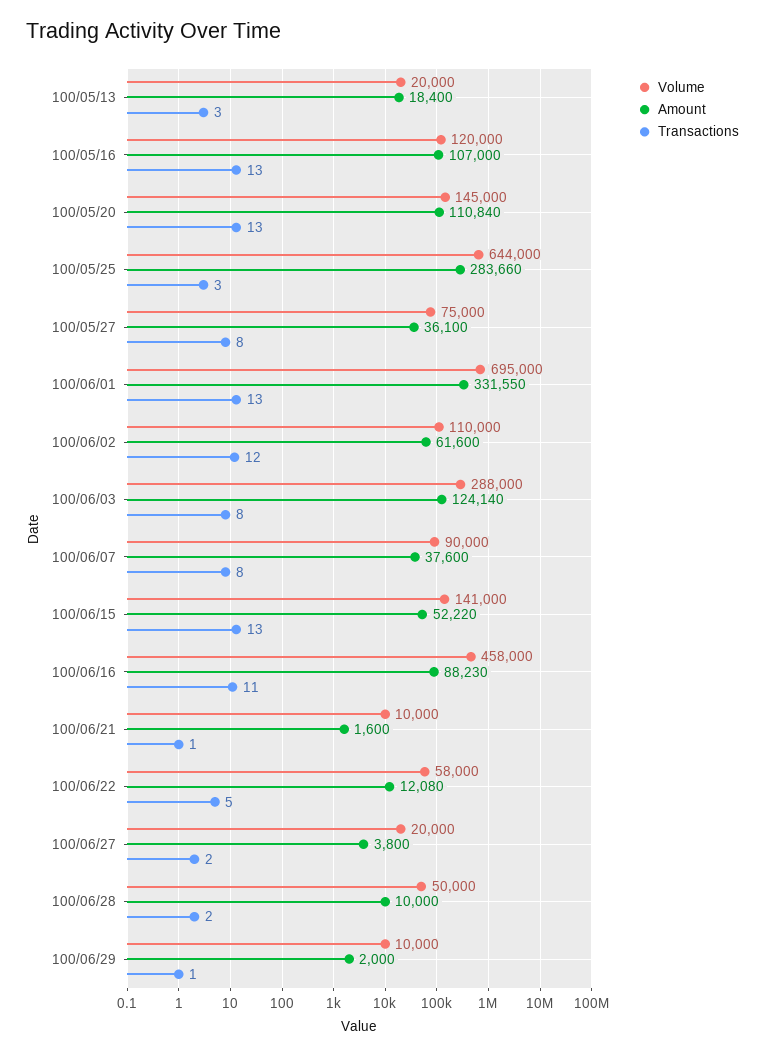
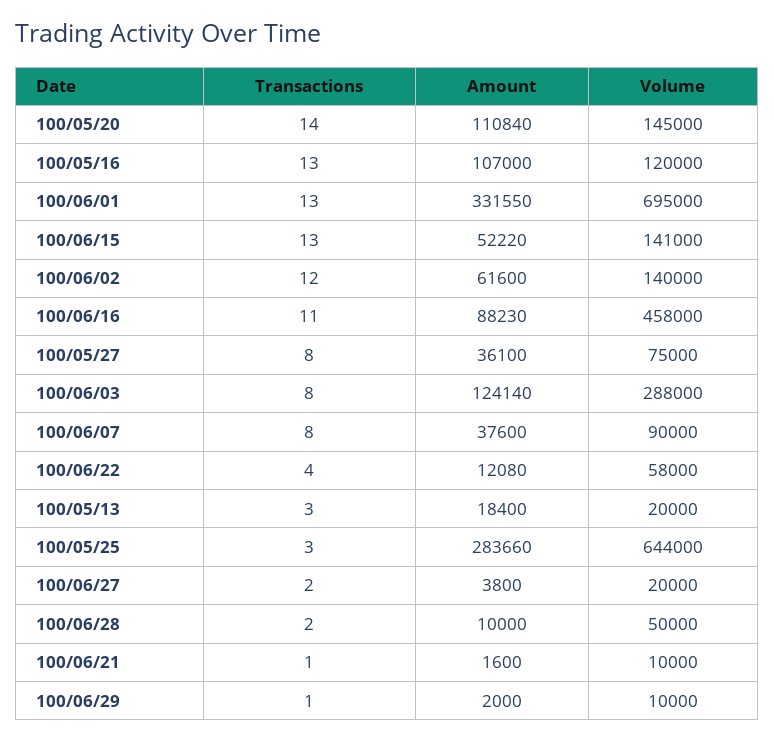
Transactions, 100/05/20: 13 -> 14
Volume, 100/06/02: 110000 -> 140000
Transactions, 100/06/22: 5 -> 4

